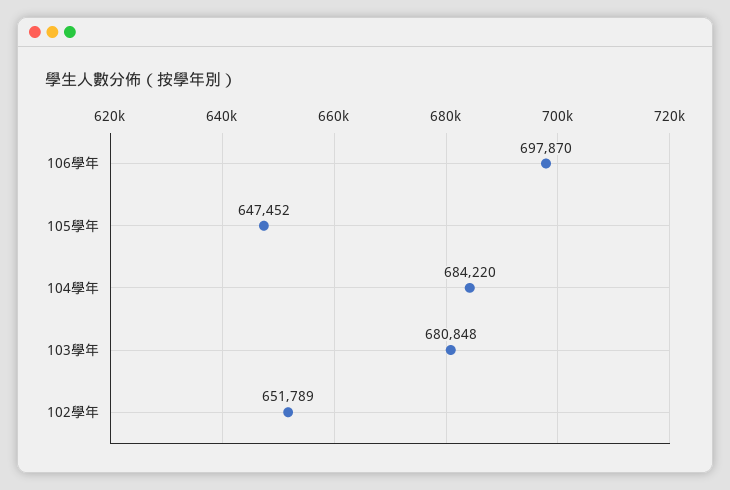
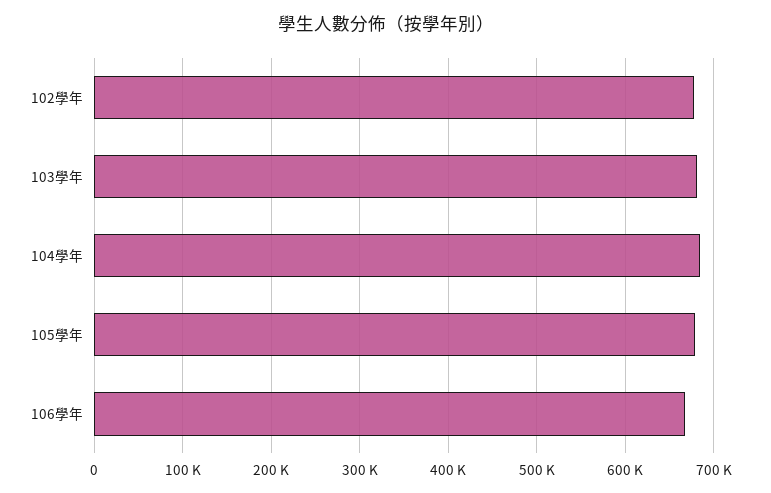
106學年: 697870 -> 670000
105學年: 647452 -> 680000
102學年: 651789 -> 680000

